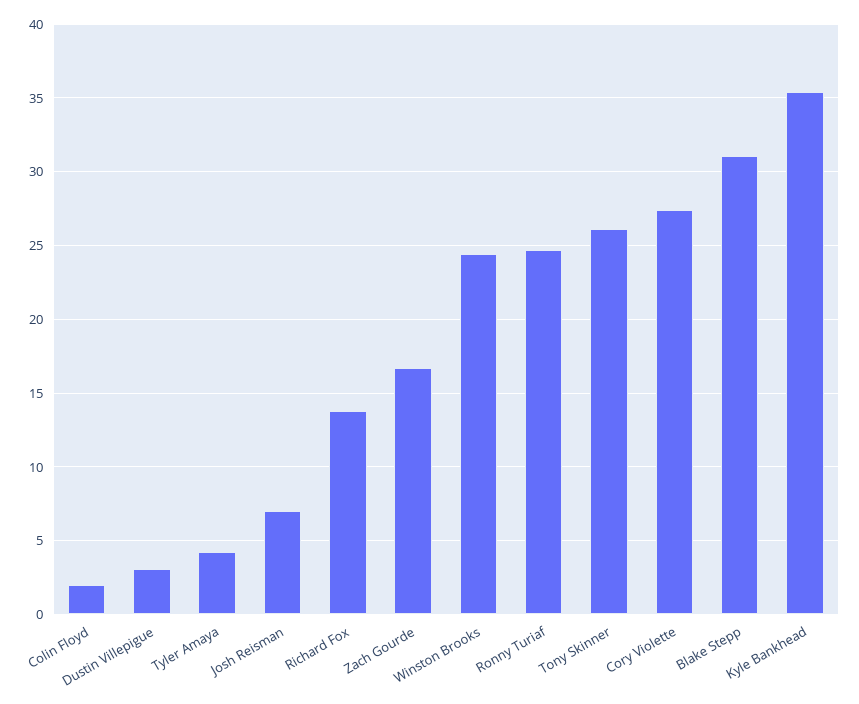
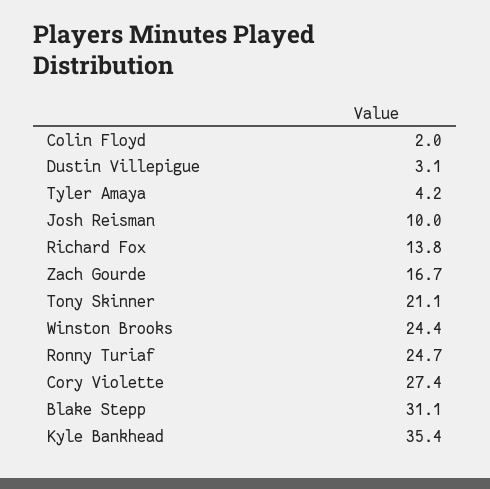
Josh Reisman: 7 -> 10
Tony Skinner: 26 -> 21.1

